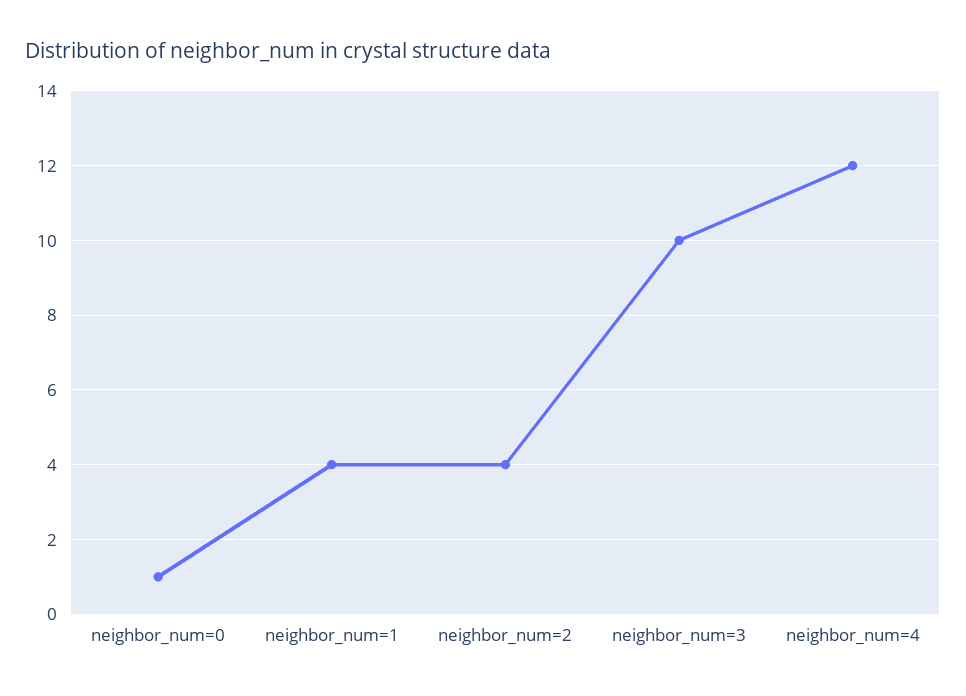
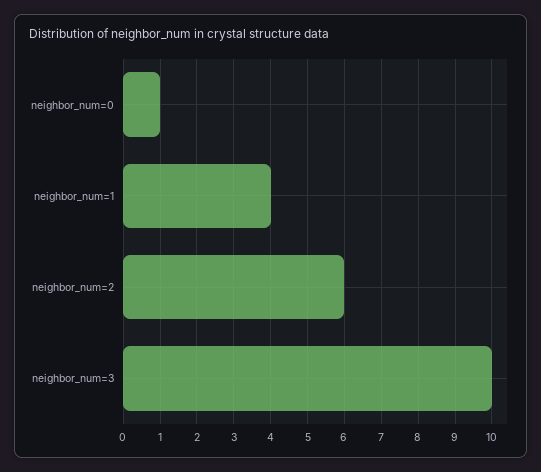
neighbor_num=2: 4 -> 6
neighbor_num=4: 12 -> none

